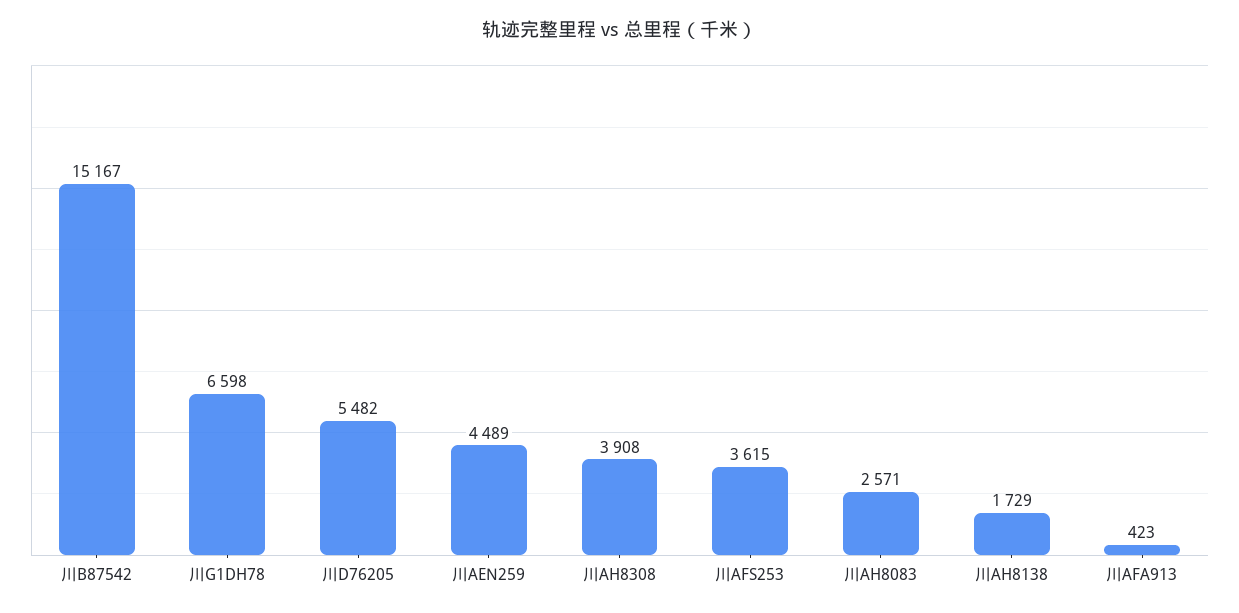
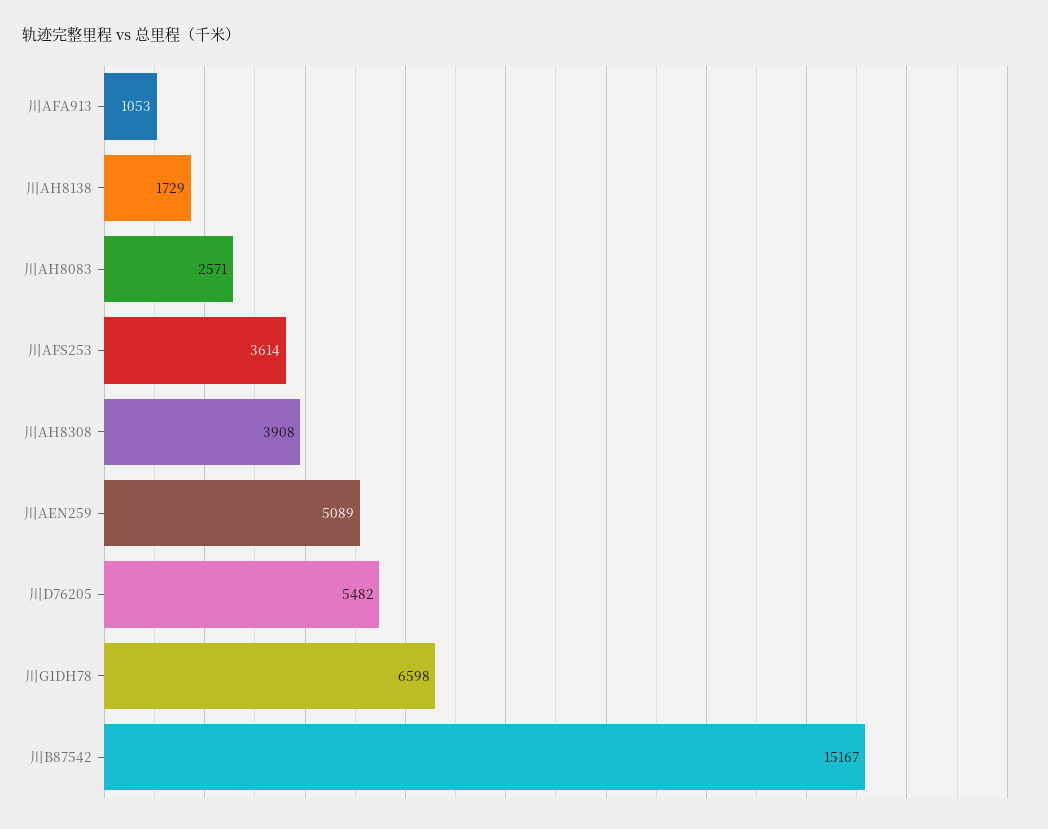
川AEN259: 4489 -> 5089
川AFS253: 3615 -> 3614
川AFA913: 423 -> 1053

